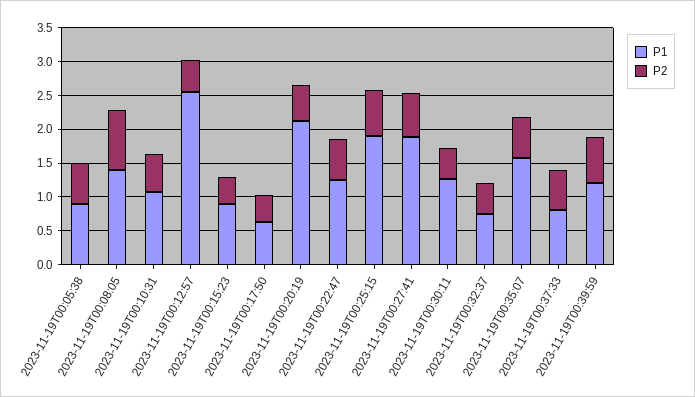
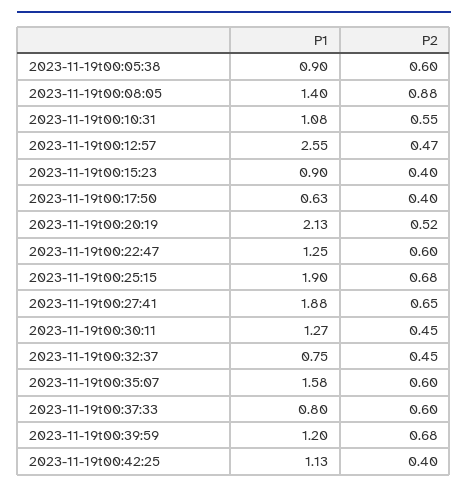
P1, 2023-11-19t00:42:25: none -> 1.13
P2, 2023-11-19t00:42:25: none -> 0.4

